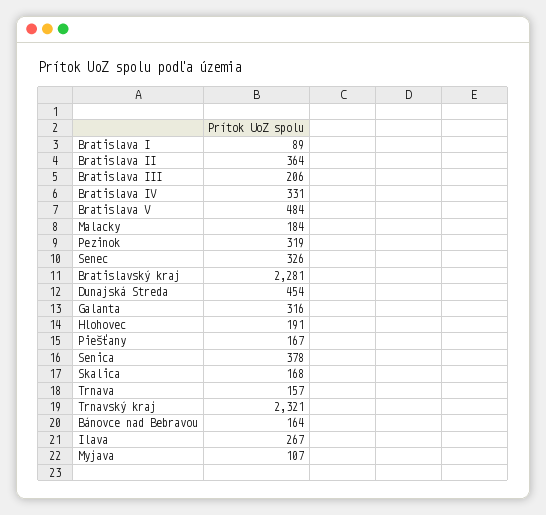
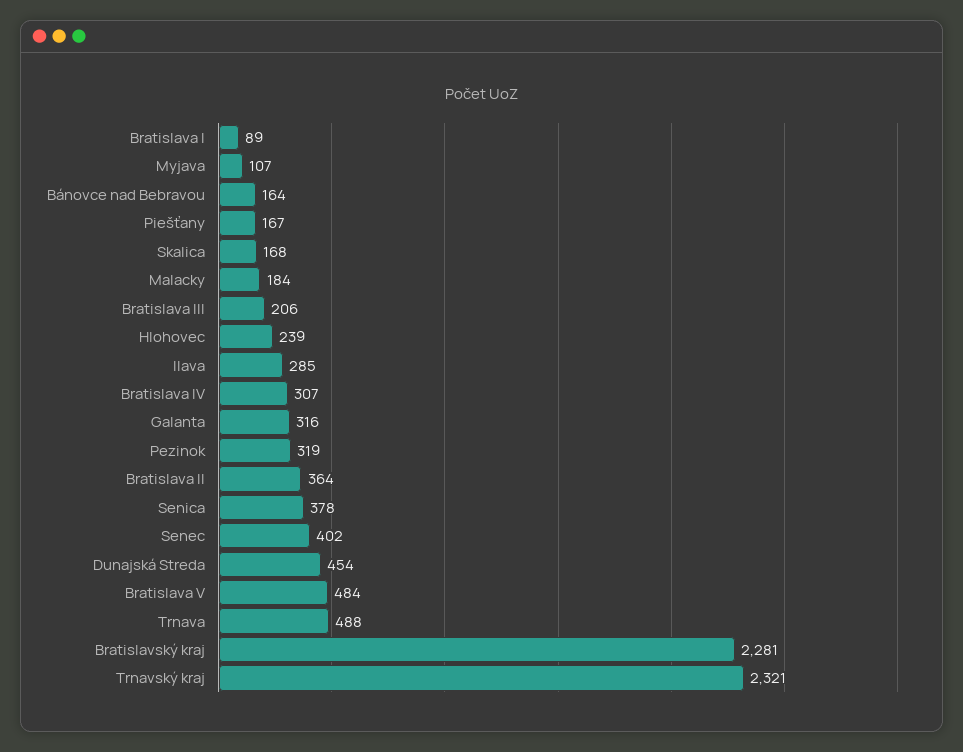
Bratislava IV: 331 -> 307
Senec: 326 -> 402
Hlohovec: 191 -> 239
Trnava: 157 -> 488
Ilava: 267 -> 285

